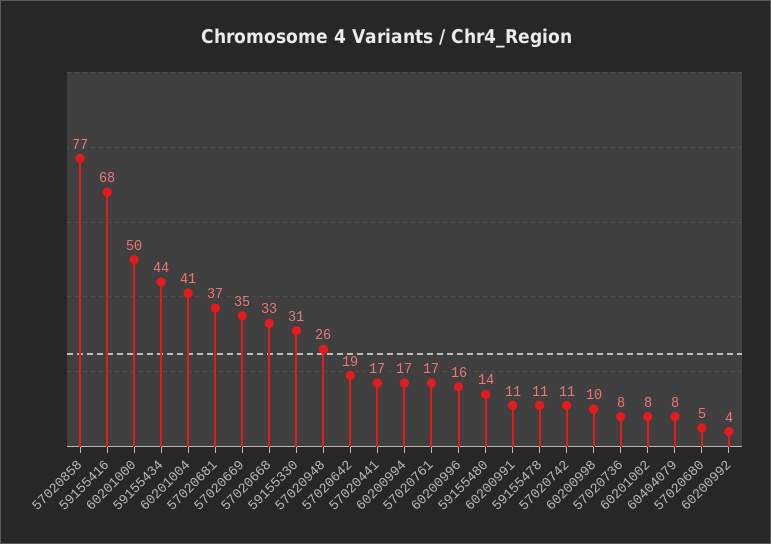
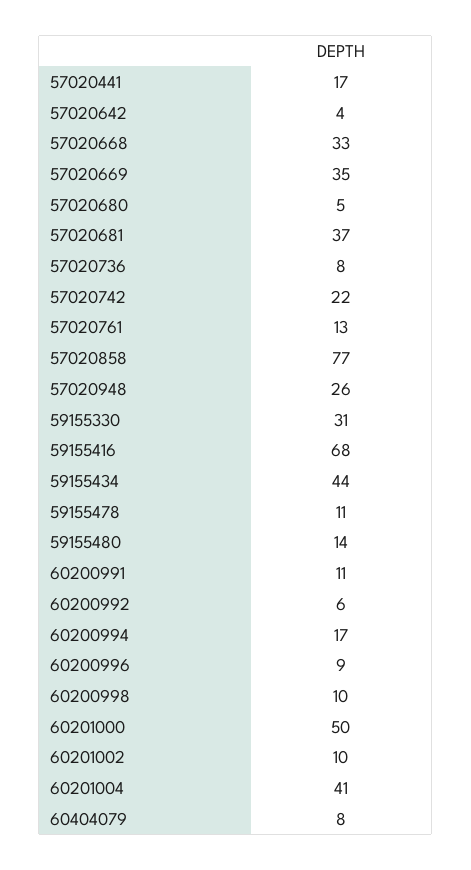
57020642: 19 -> 4
57020761: 17 -> 13
60200996: 16 -> 9
57020742: 11 -> 22
60201002: 8 -> 10
60200992: 4 -> 6

